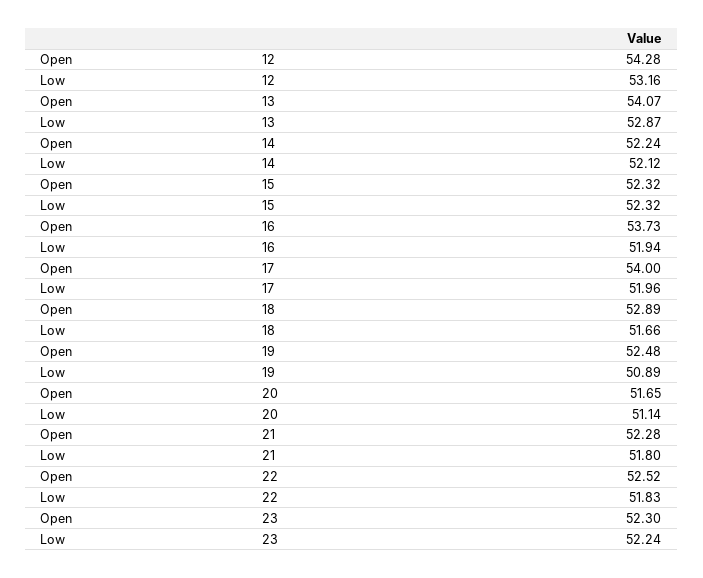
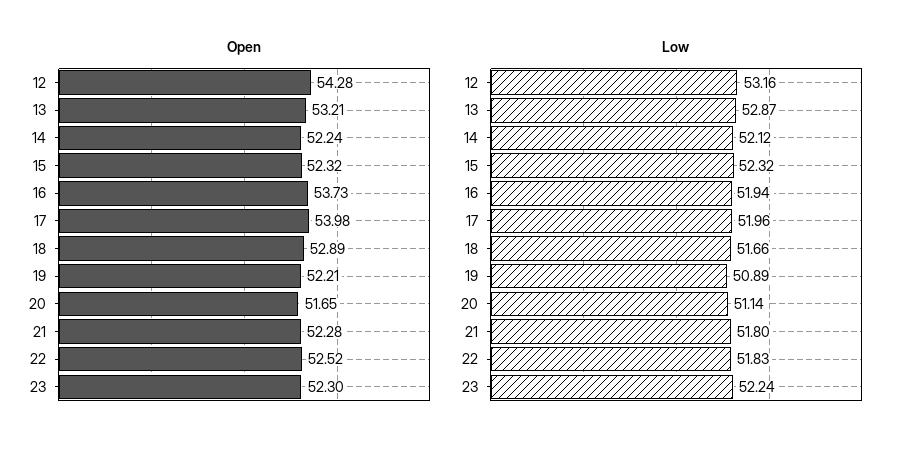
Open, 13: 54.07 -> 53.21
Open, 17: 54 -> 53.98
Open, 19: 52.48 -> 52.21

